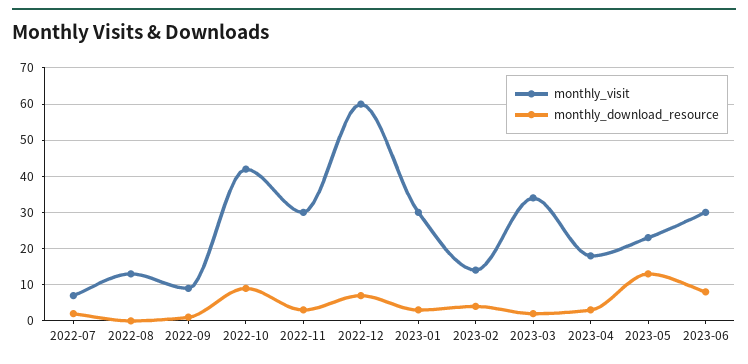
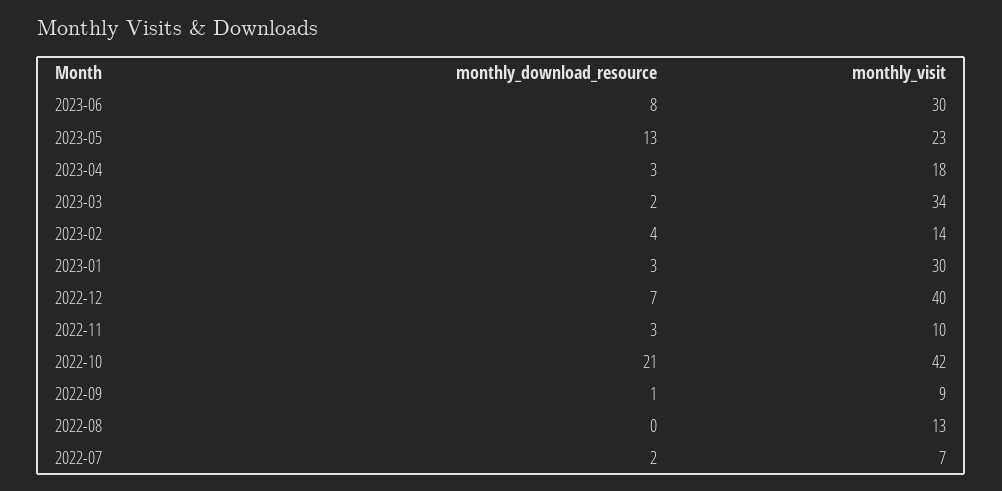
monthly_download_resource, 2022-10: 10 -> 21
monthly_visit, 2022-11: 30 -> 10
monthly_visit, 2022-12: 60 -> 40

